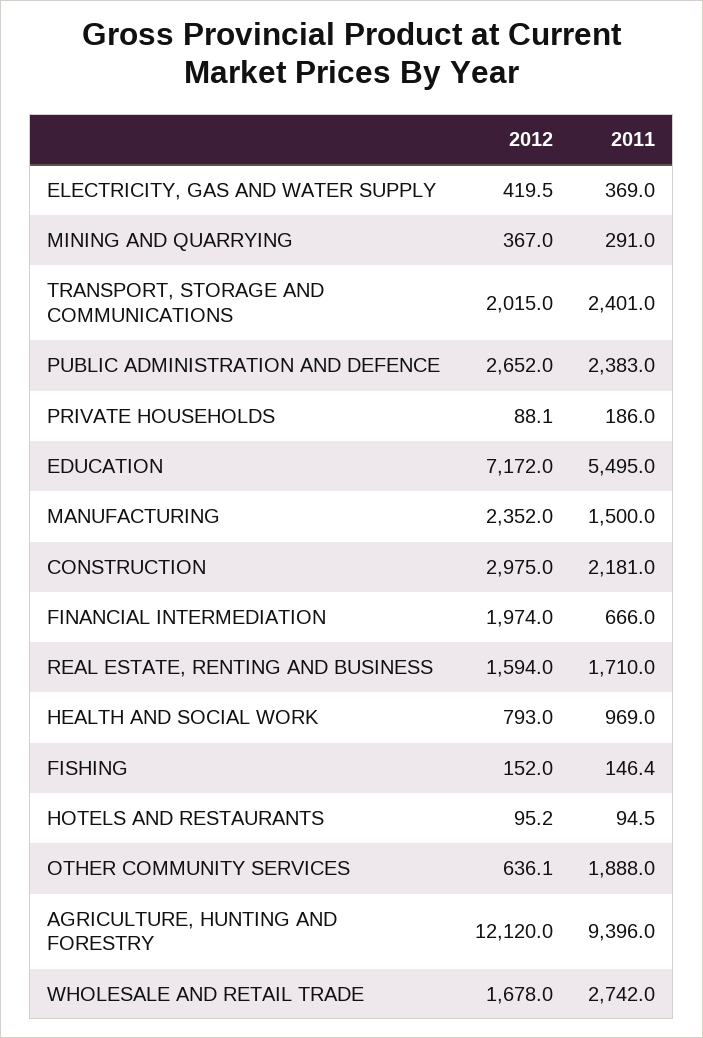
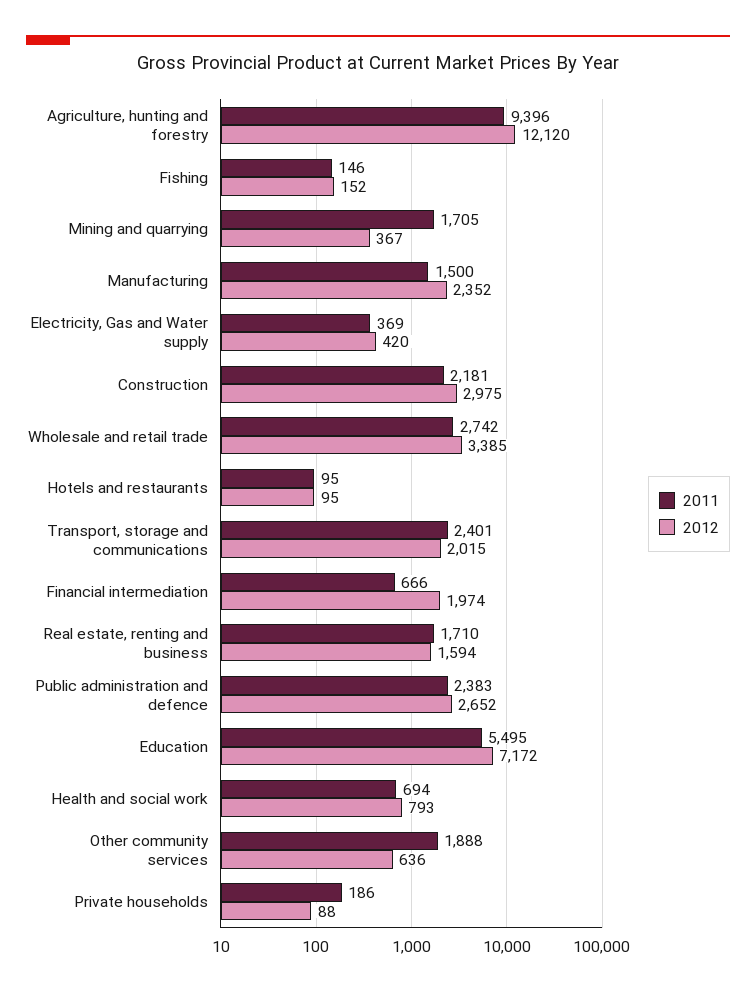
2011, MINING AND QUARRYING: 291 -> 1705
2011, HEALTH AND SOCIAL WORK: 969 -> 694
2012, WHOLESALE AND RETAIL TRADE: 1678 -> 3385

